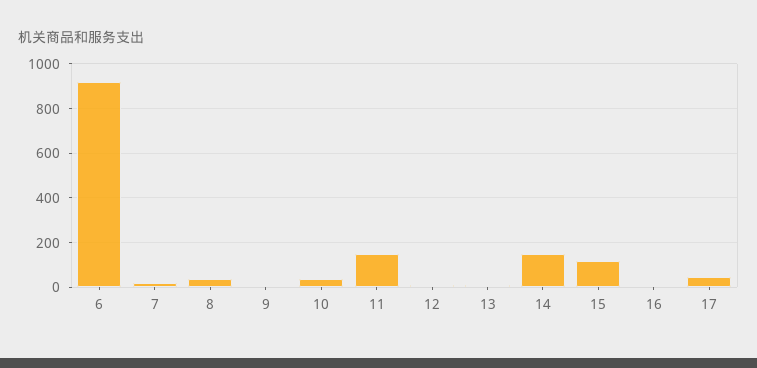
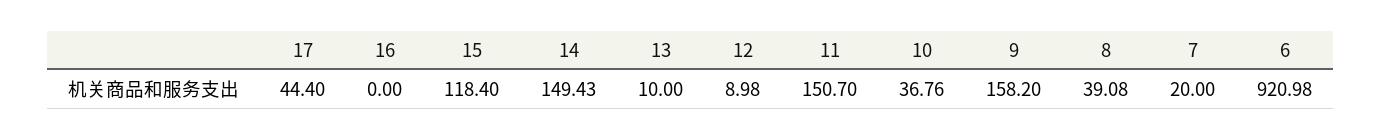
9: 0 -> 158.2

